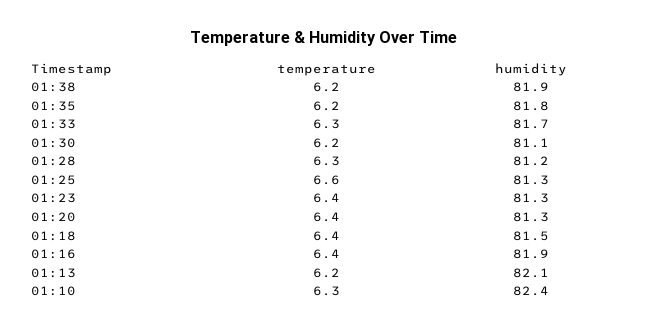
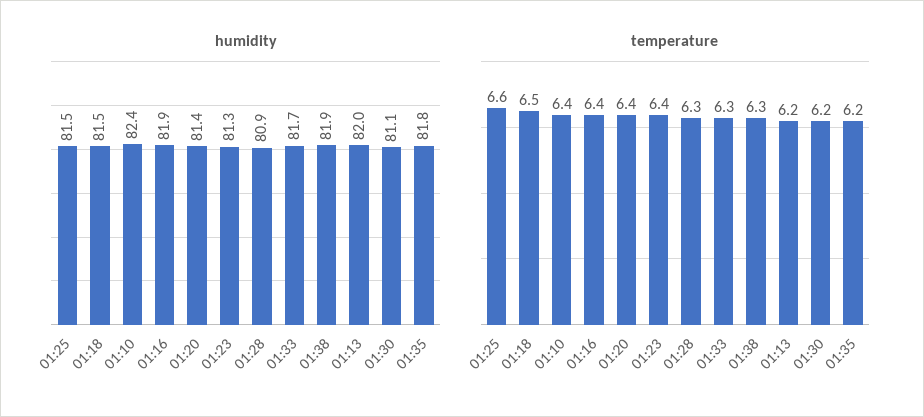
temperature, 01:38: 6.2 -> 6.3
humidity, 01:28: 81.2 -> 80.9
humidity, 01:25: 81.3 -> 81.5
humidity, 01:20: 81.3 -> 81.4
temperature, 01:18: 6.4 -> 6.5
humidity, 01:13: 82.1 -> 82
temperature, 01:10: 6.3 -> 6.4

